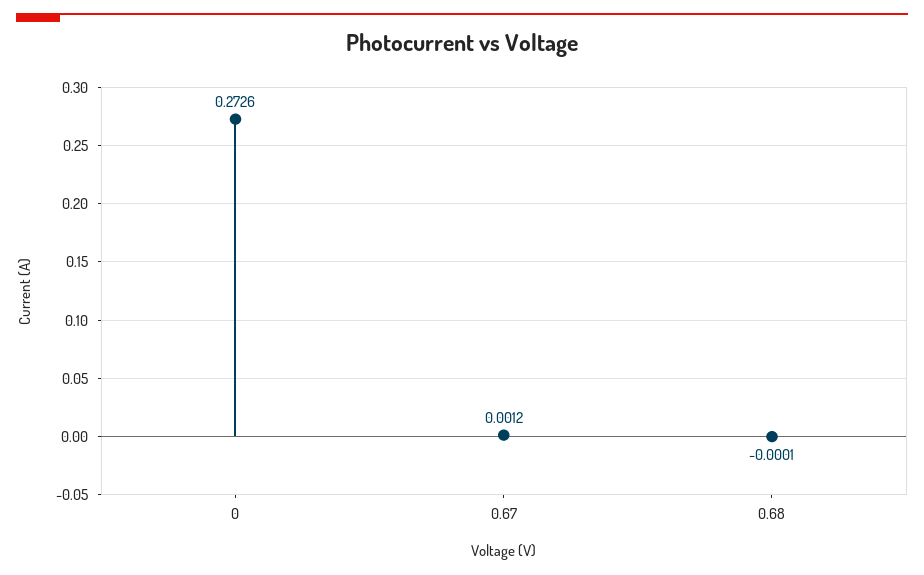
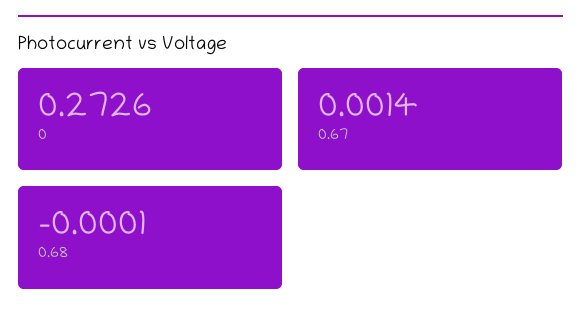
0.67: 0.0012 -> 0.0014

